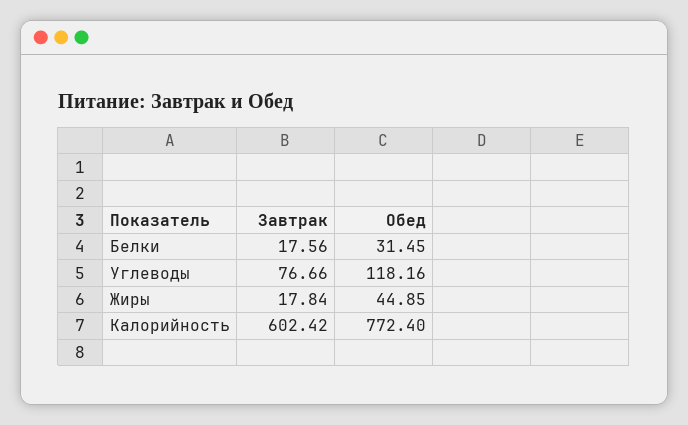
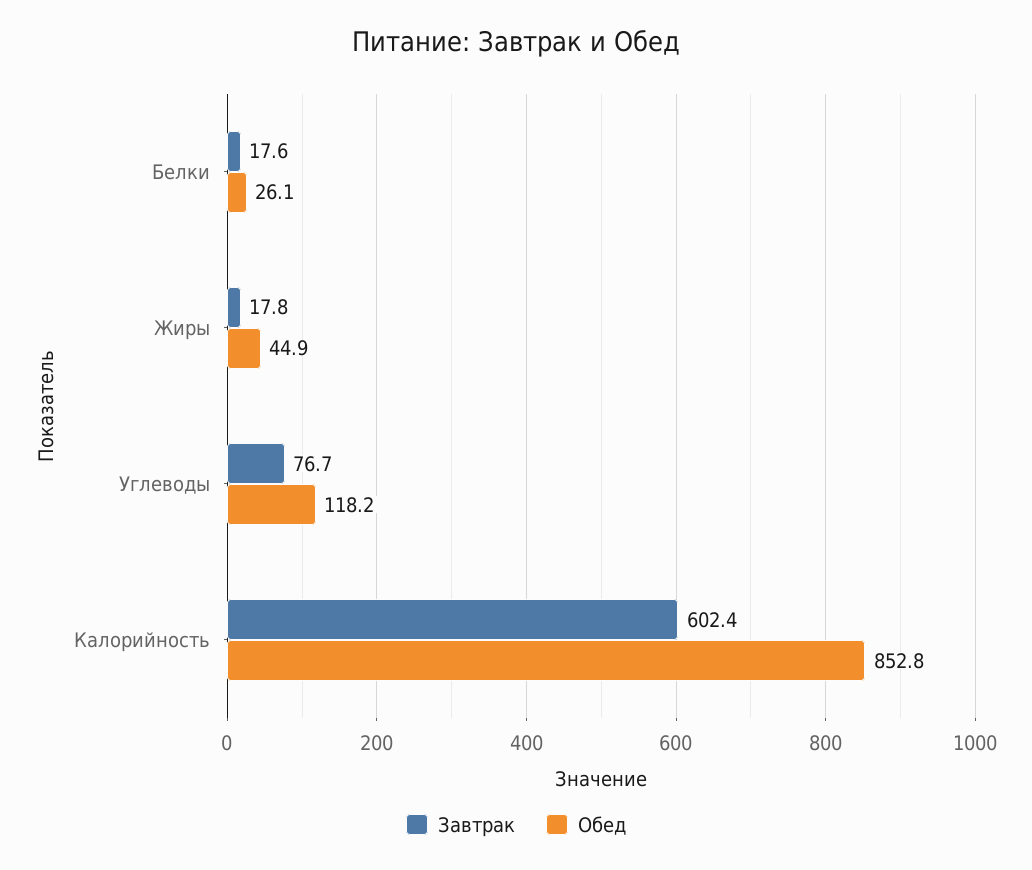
Обед, Белки: 31.45 -> 26.1
Обед, Калорийность: 772.4 -> 852.8

